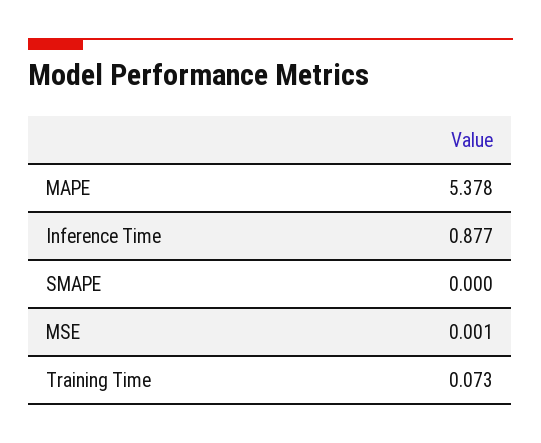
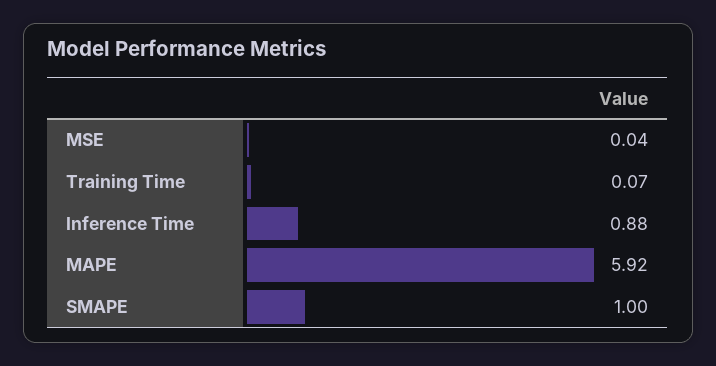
MAPE: 5.378 -> 5.92
SMAPE: 0 -> 1
MSE: 0.001 -> 0.04

